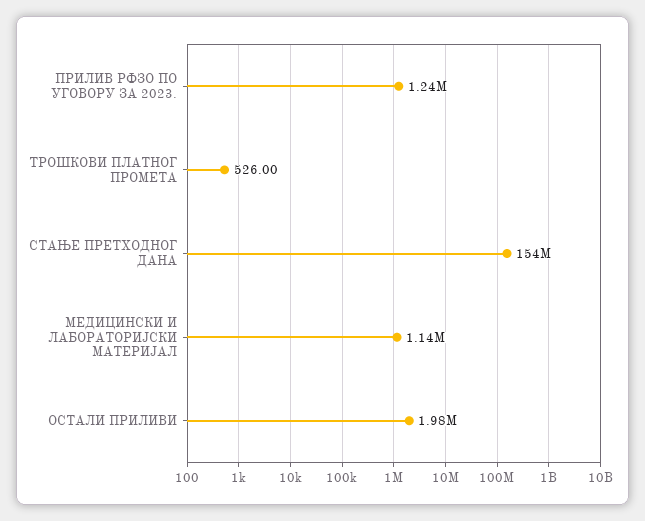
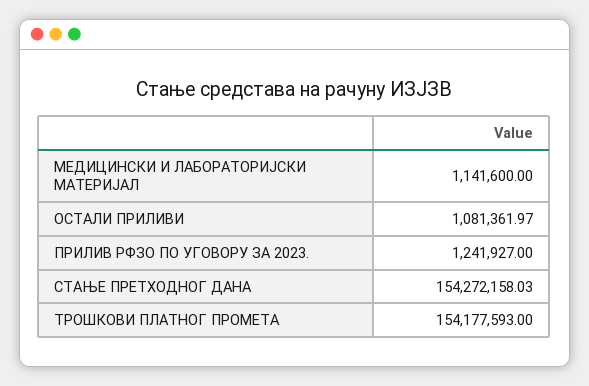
ТРОШКОВИ ПЛАТНОГ ПРОМЕТА: 526 -> 154177593
ОСТАЛИ ПРИЛИВИ: 1980000 -> 1081361.97

